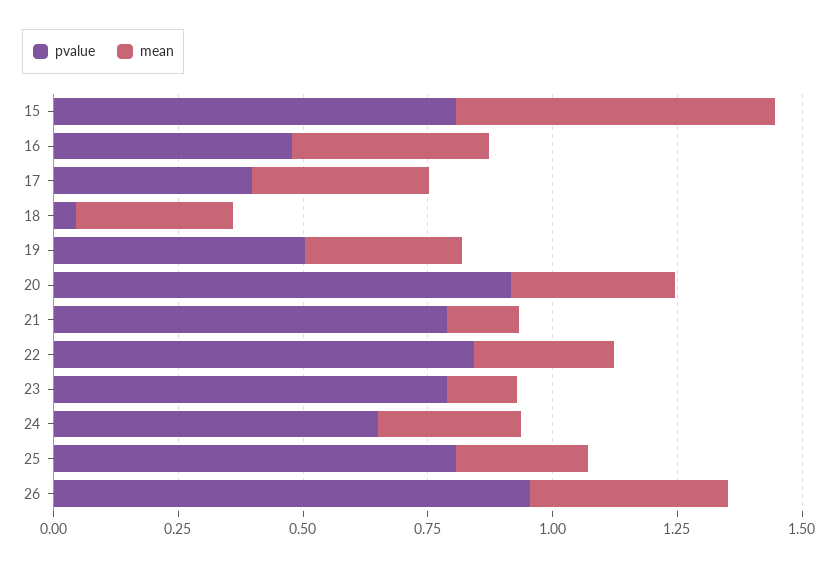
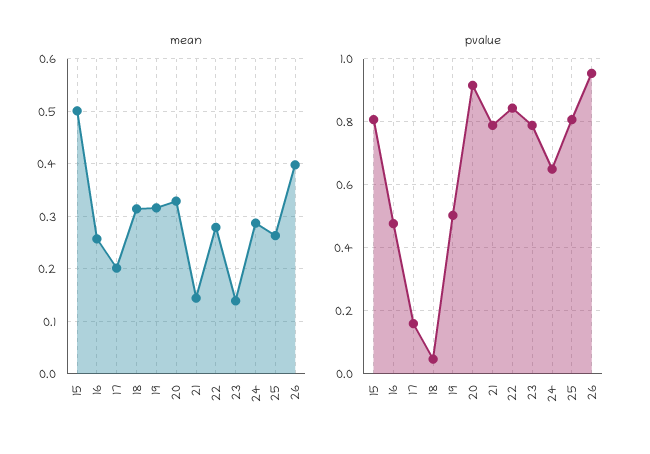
mean, 15: 0.65 -> 0.5
mean, 16: 0.4 -> 0.26
pvalue, 17: 0.4 -> 0.16
mean, 17: 0.35 -> 0.2

